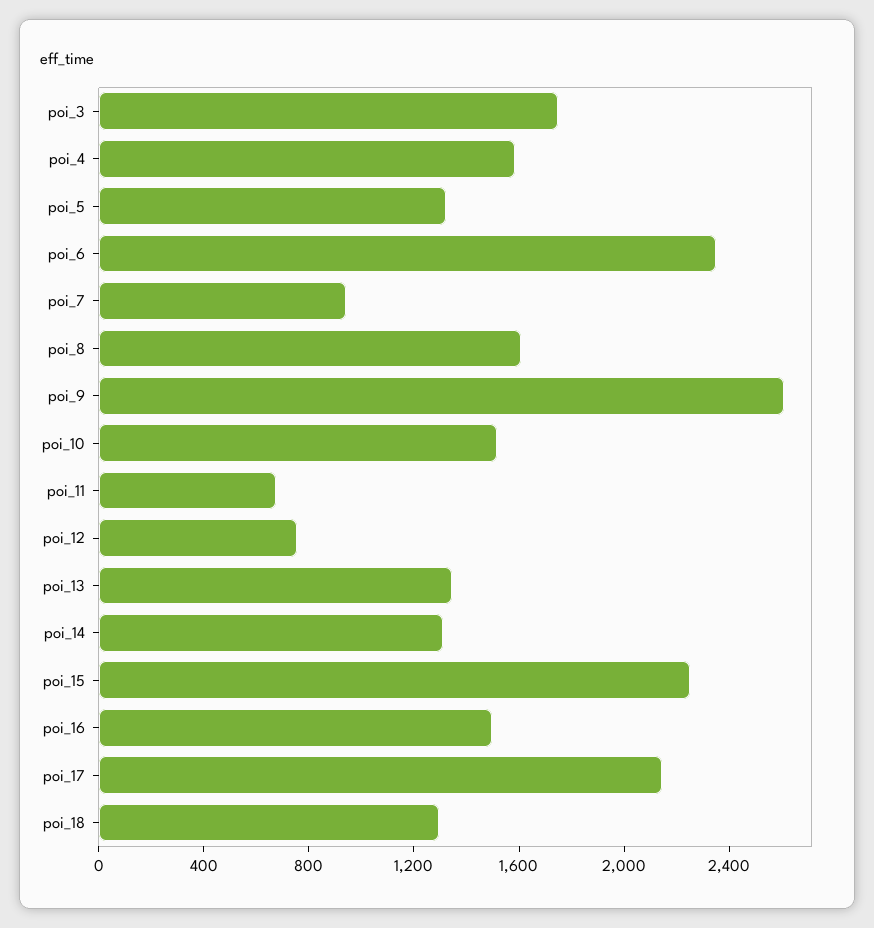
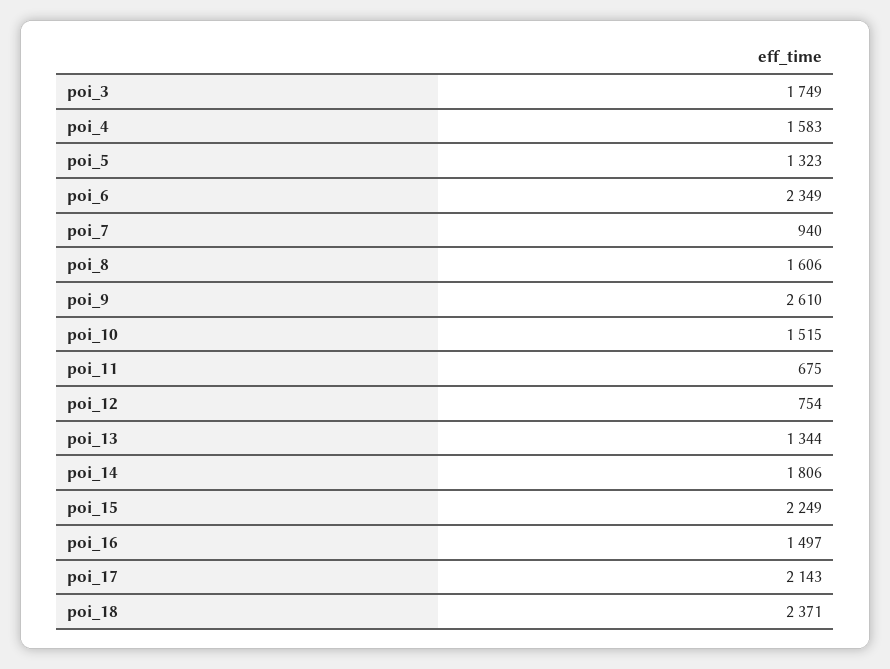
poi_14: 1300 -> 1806
poi_18: 1300 -> 2371

